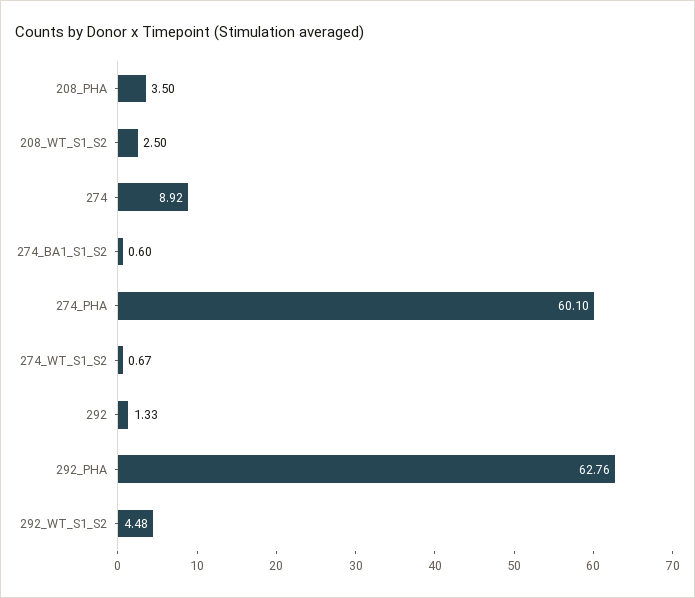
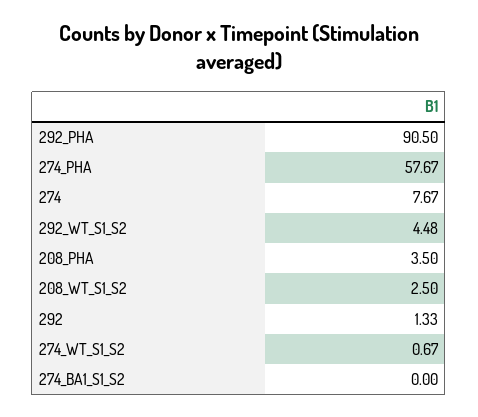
274: 8.92 -> 7.67
274_BA1_S1_S2: 0.6 -> 0
274_PHA: 60.1 -> 57.67
292_PHA: 62.76 -> 90.5

